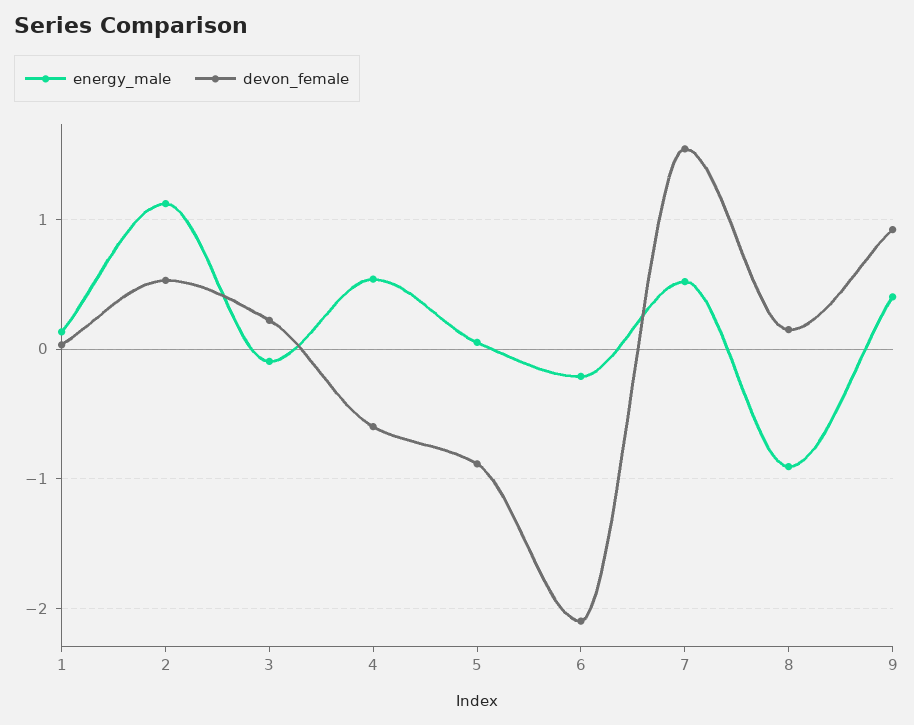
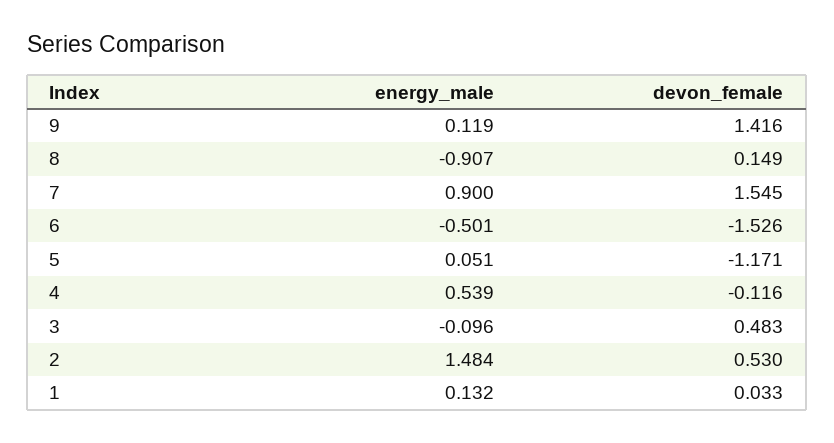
energy_male, 2: 1.1 -> 1.484
devon_female, 3: 0.2 -> 0.483
devon_female, 4: -0.6 -> -0.116
devon_female, 5: -0.9 -> -1.171
energy_male, 6: -0.2 -> -0.501
devon_female, 6: -2.1 -> -1.526
energy_male, 7: 0.5 -> 0.9
energy_male, 9: 0.4 -> 0.119
devon_female, 9: 0.9 -> 1.416

